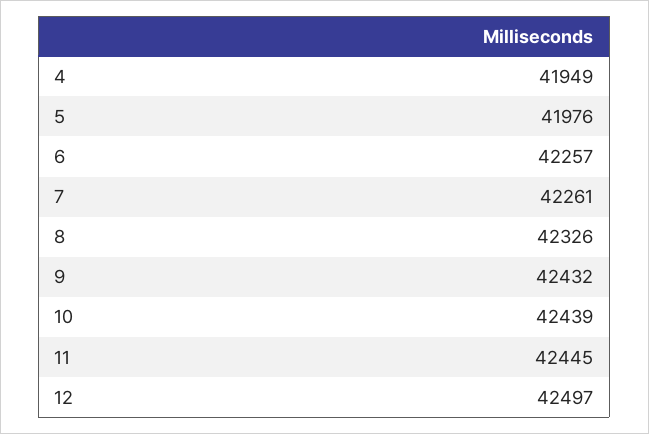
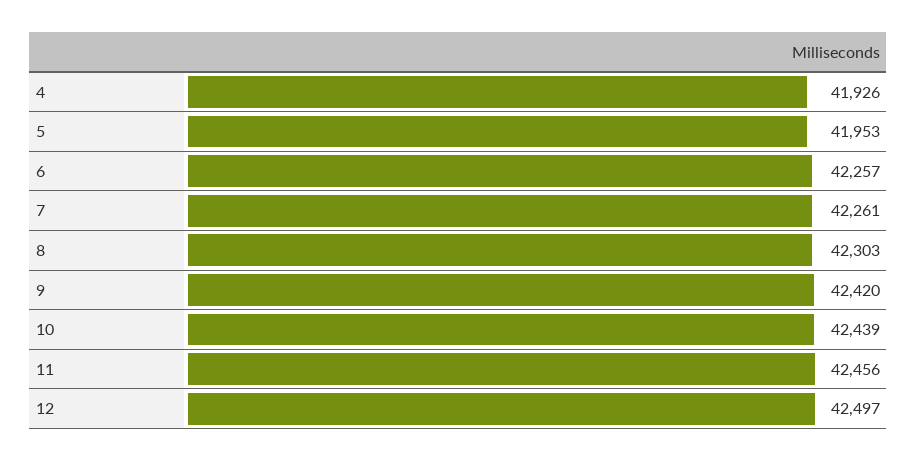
4: 41949 -> 41926
5: 41976 -> 41953
8: 42326 -> 42303
9: 42432 -> 42420
11: 42445 -> 42456

